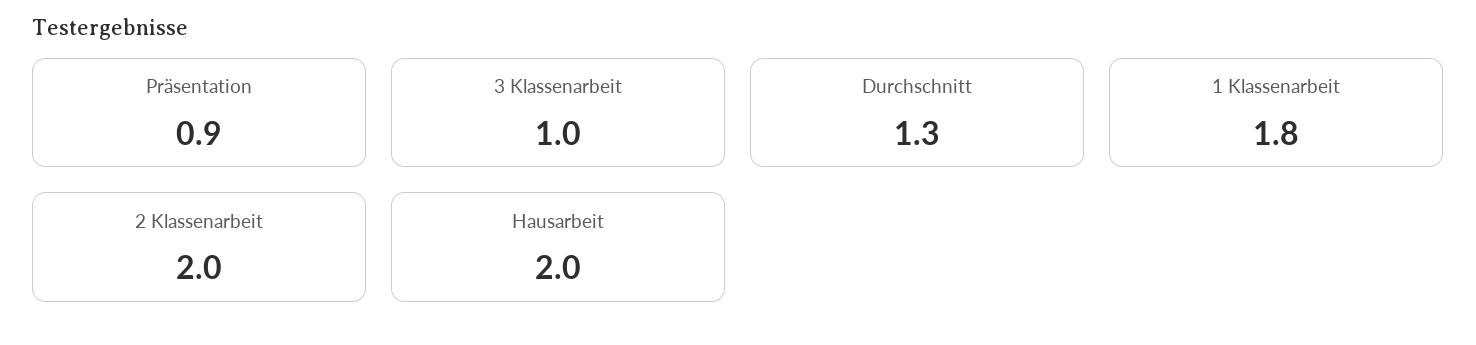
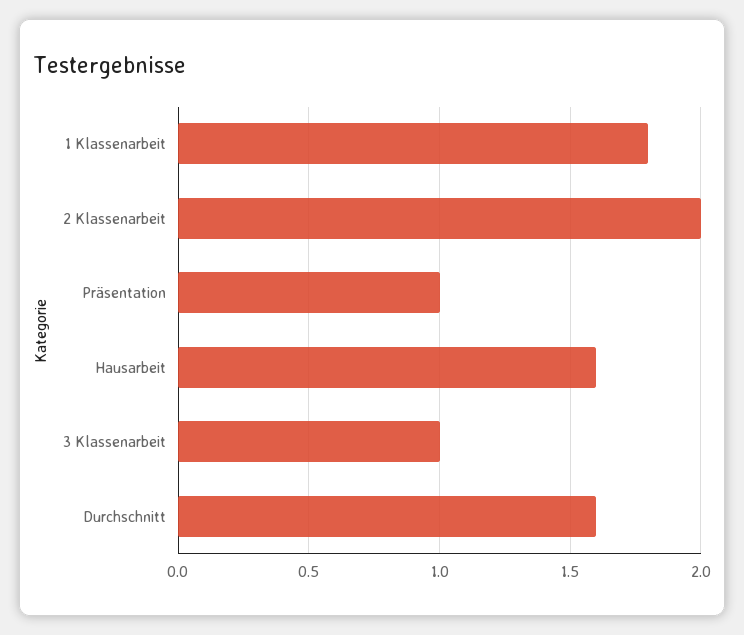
Präsentation: 0.9 -> 1
Durchschnitt: 1.3 -> 1.6
Hausarbeit: 2 -> 1.6

